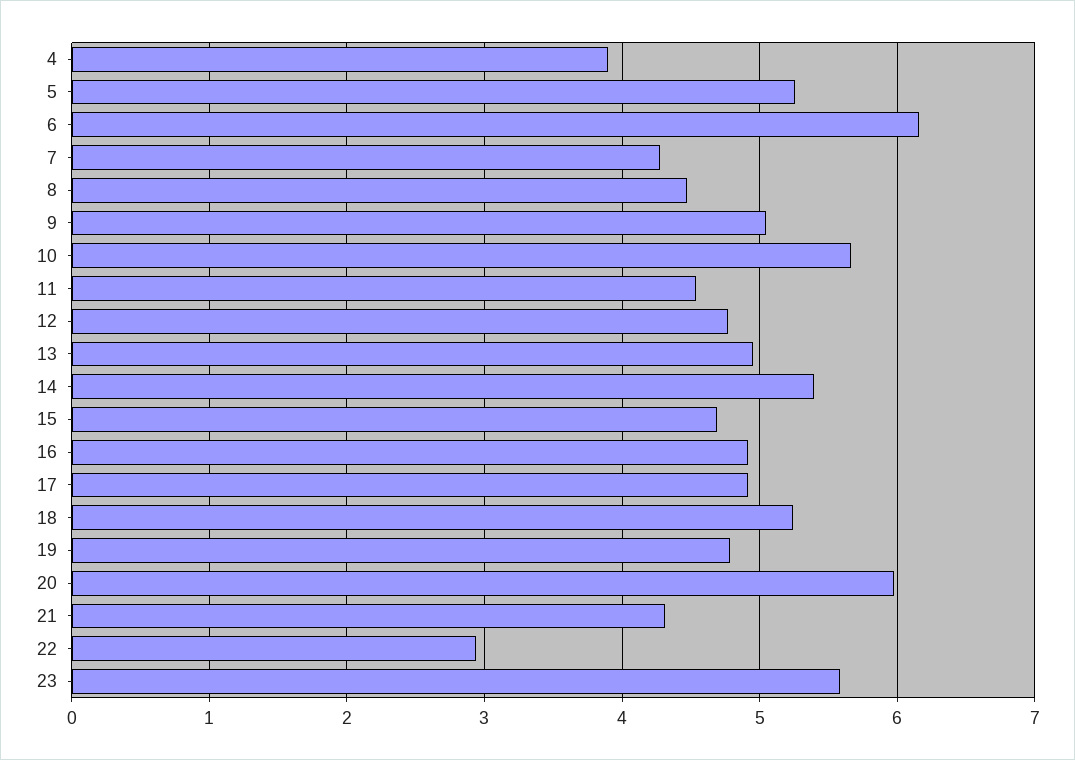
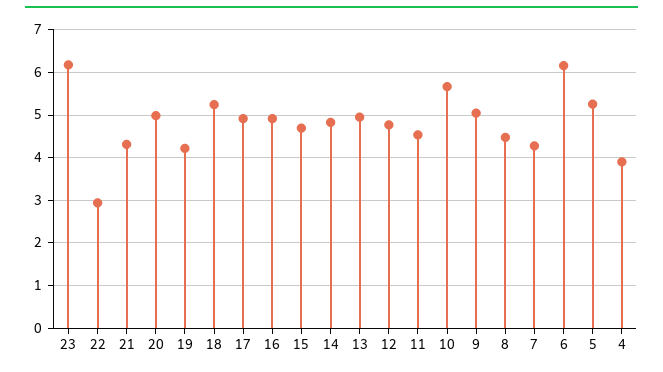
14: 5.4 -> 4.8
19: 4.8 -> 4.2
20: 6 -> 5
23: 5.6 -> 6.2

